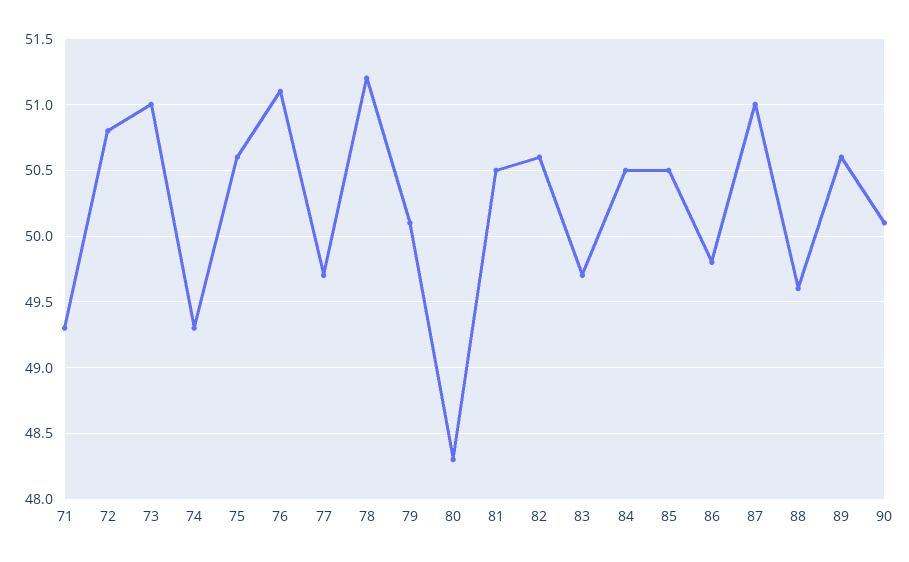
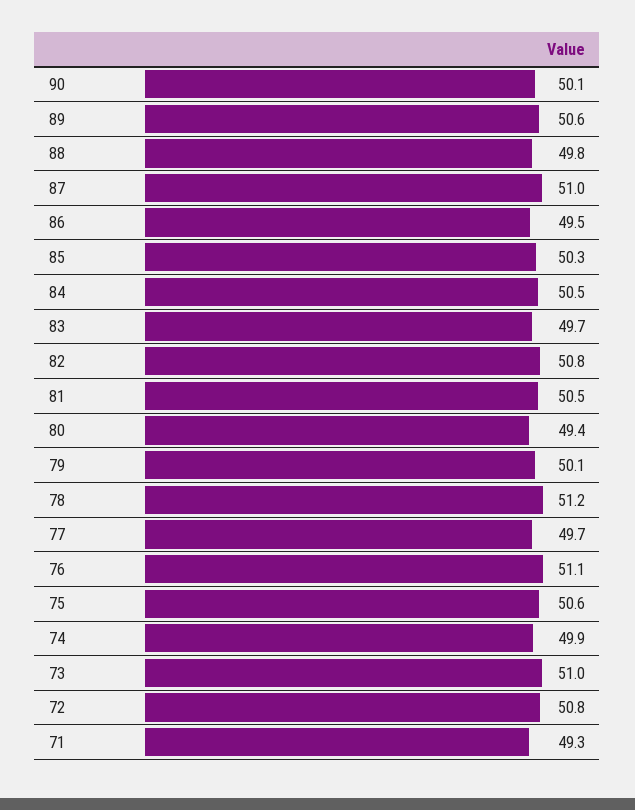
74: 49.3 -> 49.9
80: 48.3 -> 49.4
82: 50.6 -> 50.8
85: 50.5 -> 50.3
86: 49.8 -> 49.5
88: 49.6 -> 49.8

